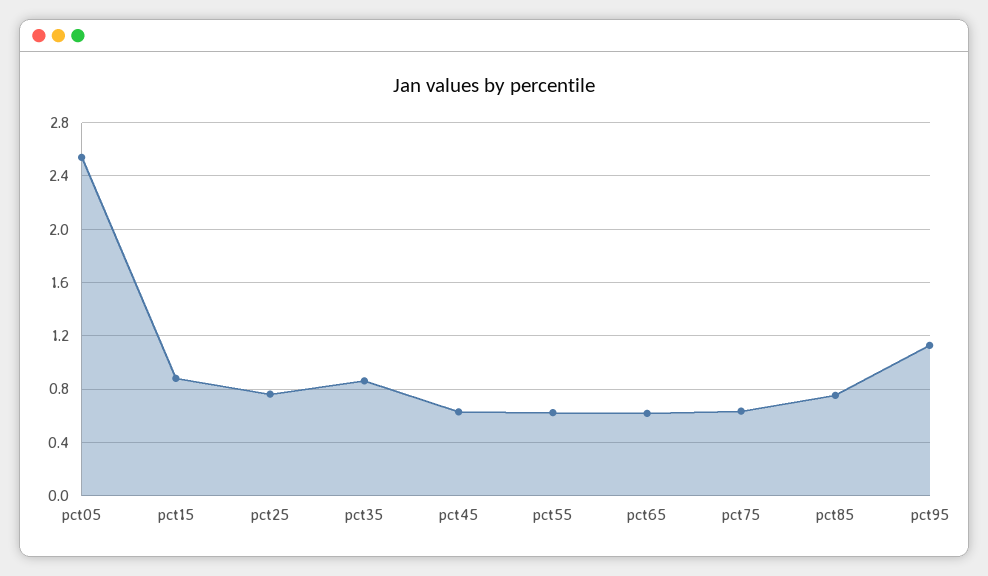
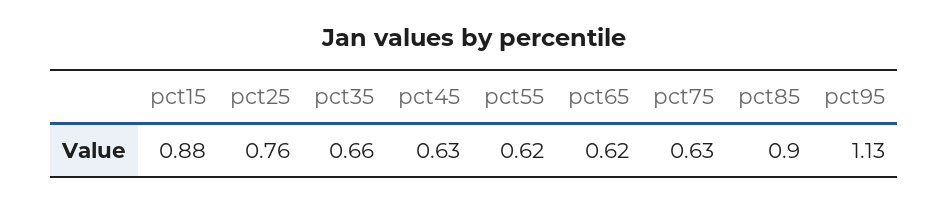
pct05: 2.55 -> none
pct35: 0.85 -> 0.66
pct85: 0.75 -> 0.9

